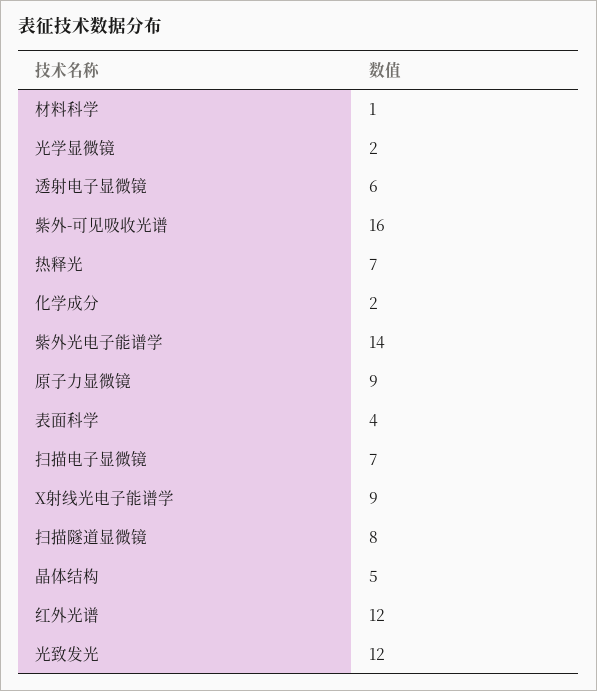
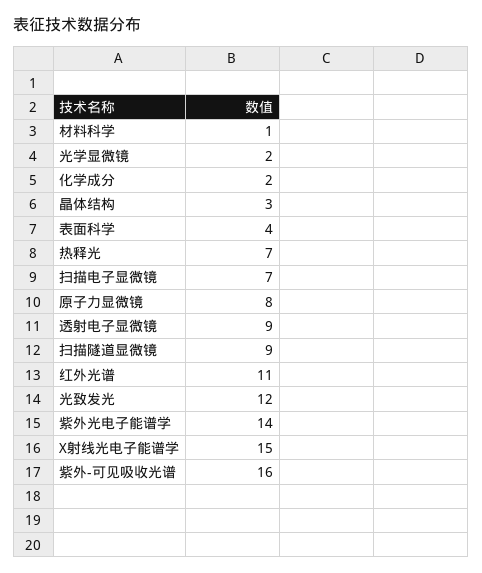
透射电子显微镜: 6 -> 9
原子力显微镜: 9 -> 8
X射线光电子能谱学: 9 -> 15
扫描隧道显微镜: 8 -> 9
晶体结构: 5 -> 3
红外光谱: 12 -> 11

